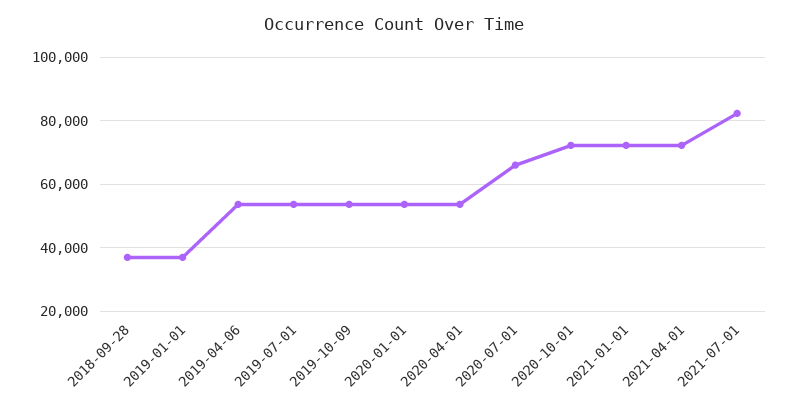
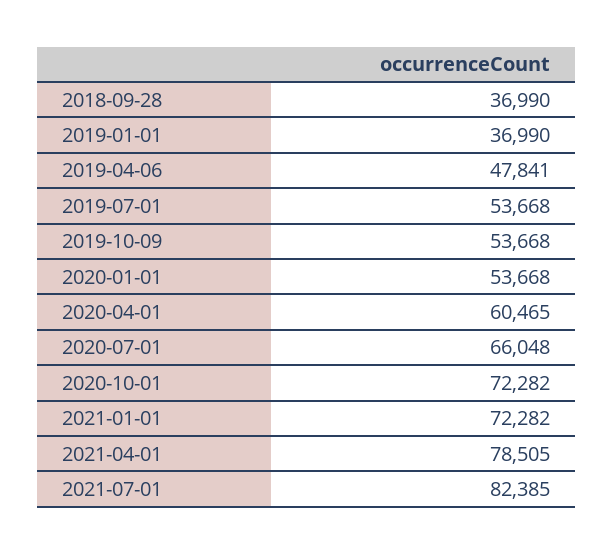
2019-04-06: 54000 -> 47841
2020-04-01: 54000 -> 60465
2021-04-01: 72000 -> 78505

